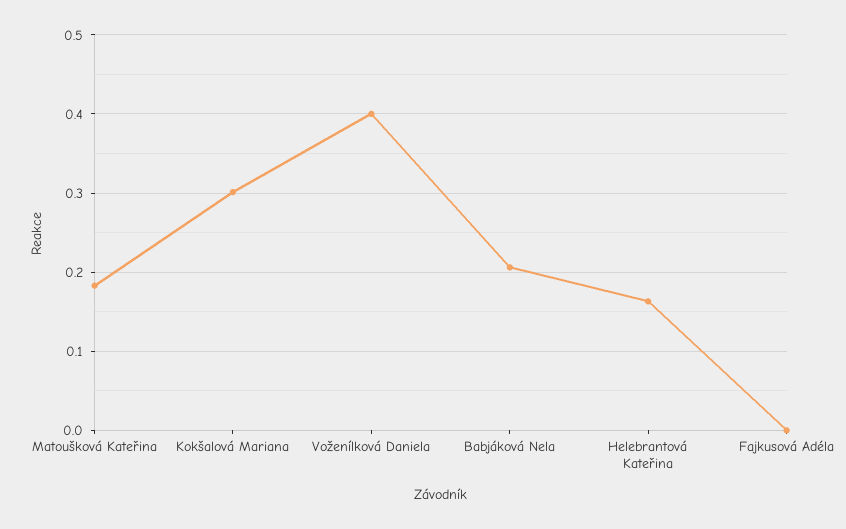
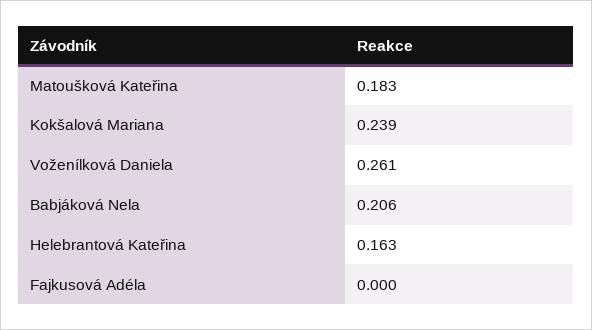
Kokšalová Mariana: 0.3 -> 0.239
Voženílková Daniela: 0.4 -> 0.261

